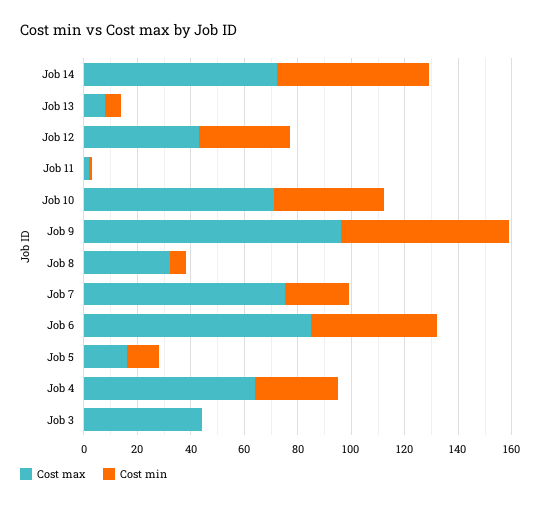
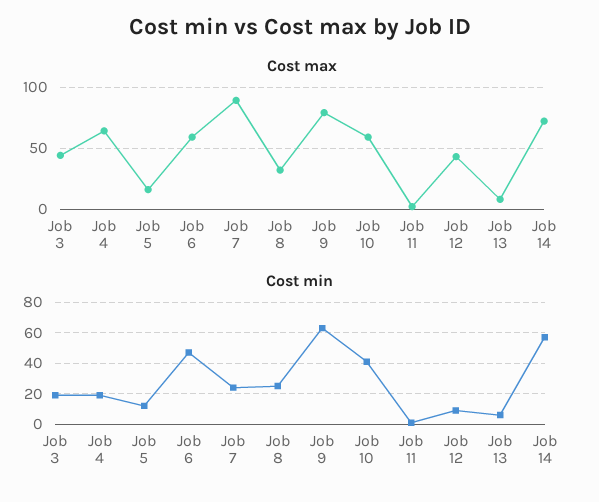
Cost min, Job 12: 35 -> 10
Cost max, Job 10: 70 -> 60
Cost max, Job 9: 95 -> 80
Cost min, Job 8: 5 -> 25
Cost max, Job 7: 75 -> 90
Cost max, Job 6: 85 -> 60
Cost min, Job 4: 30 -> 20
Cost min, Job 3: 0 -> 20

